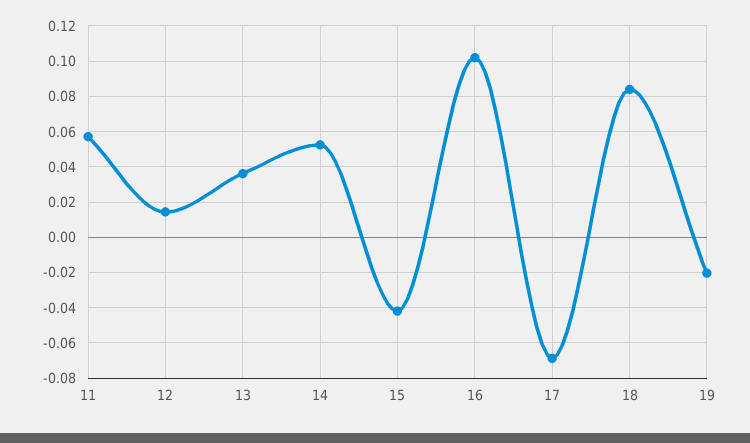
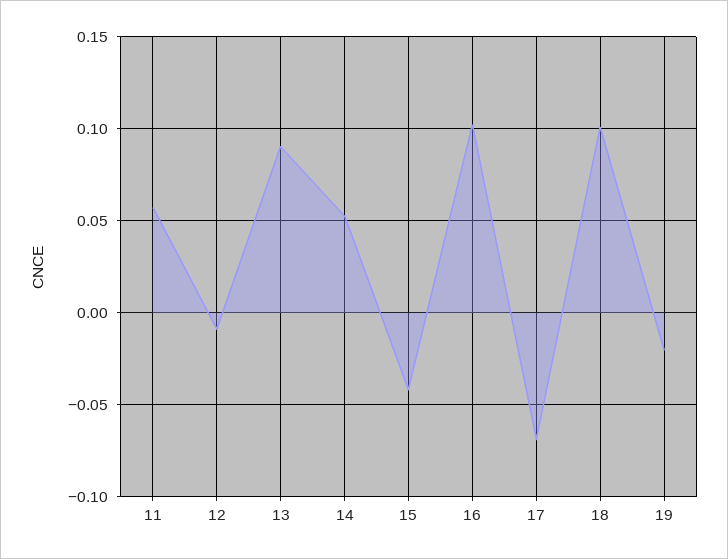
12: 0.015 -> -0.01
13: 0.035 -> 0.09
18: 0.085 -> 0.1

